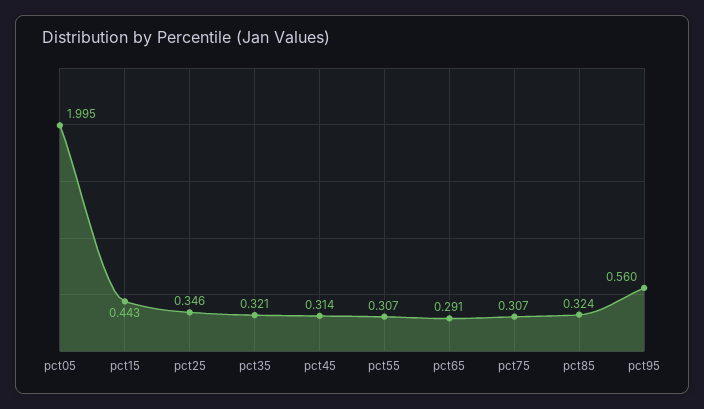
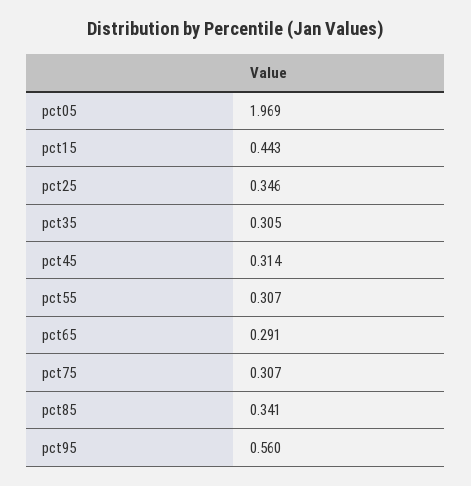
pct05: 1.995 -> 1.969
pct35: 0.321 -> 0.305
pct85: 0.324 -> 0.341

